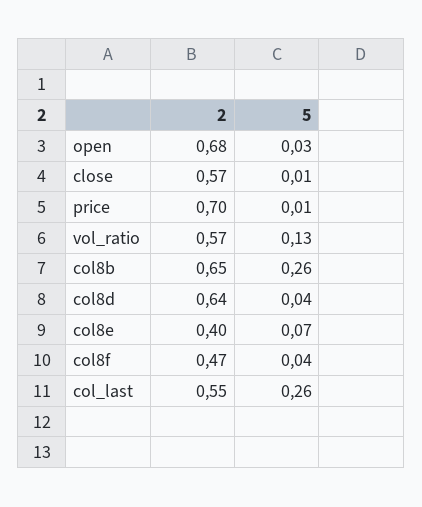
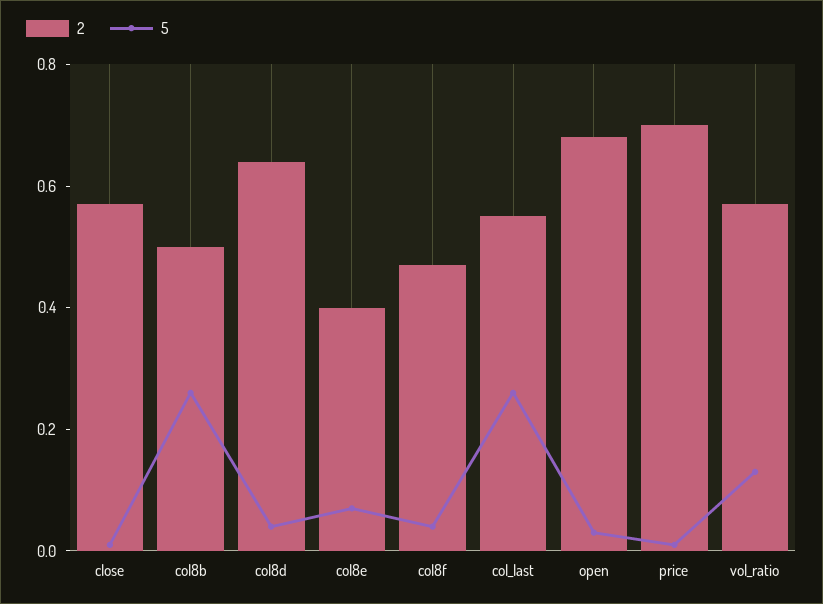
2, col8b: 0.65 -> 0.5

